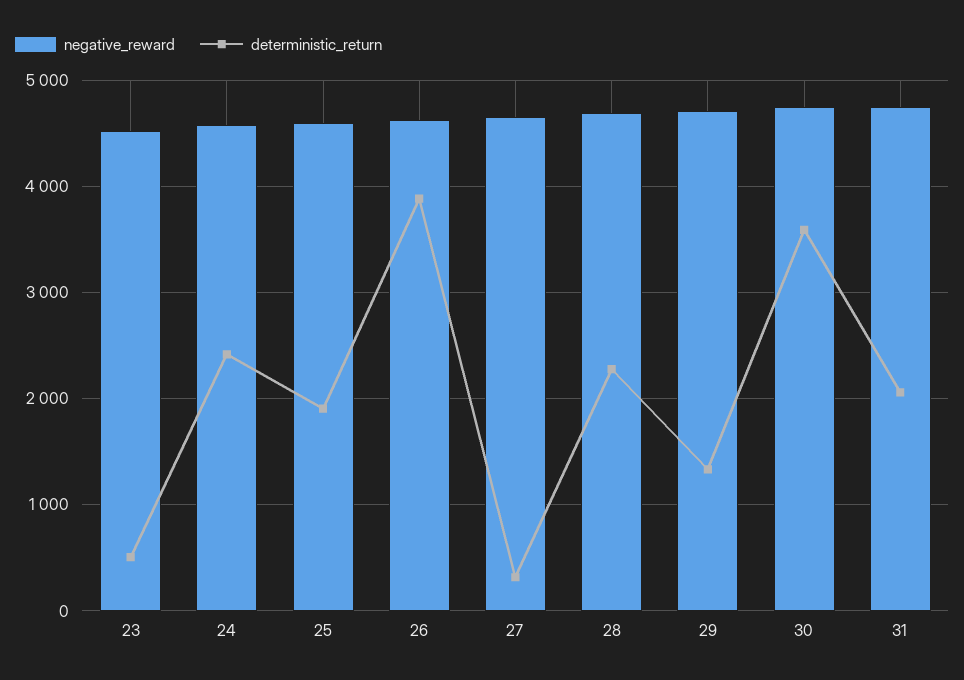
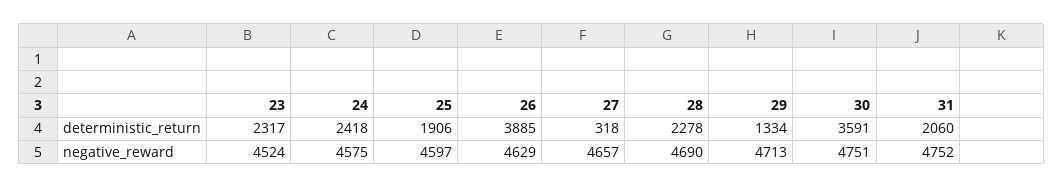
deterministic_return, 23: 500 -> 2317

